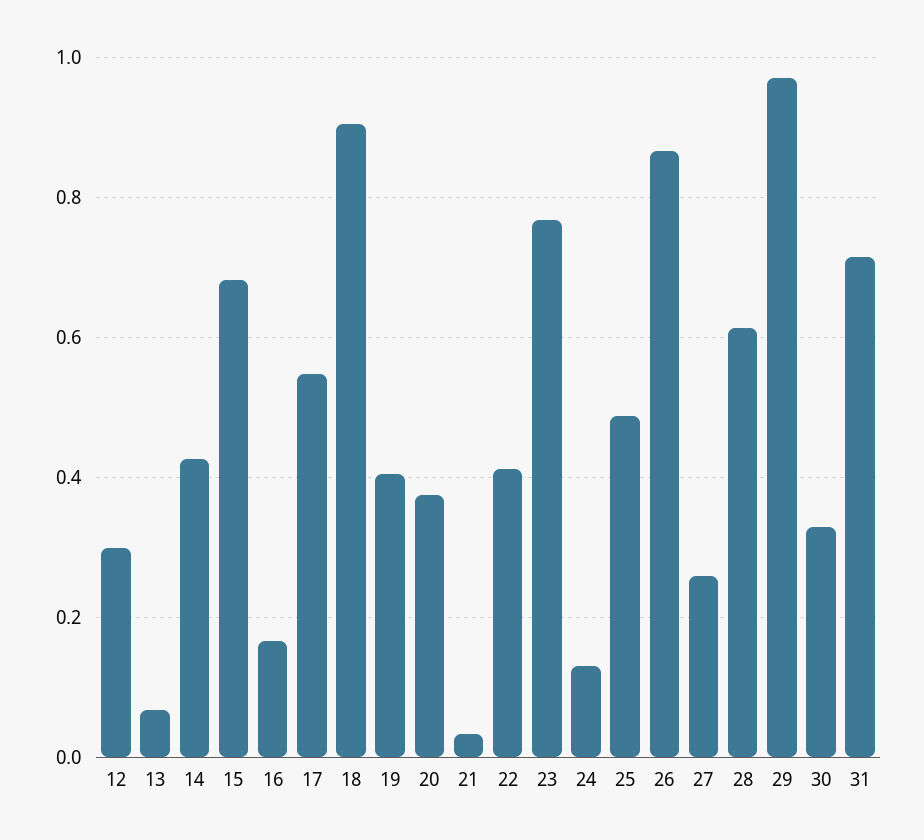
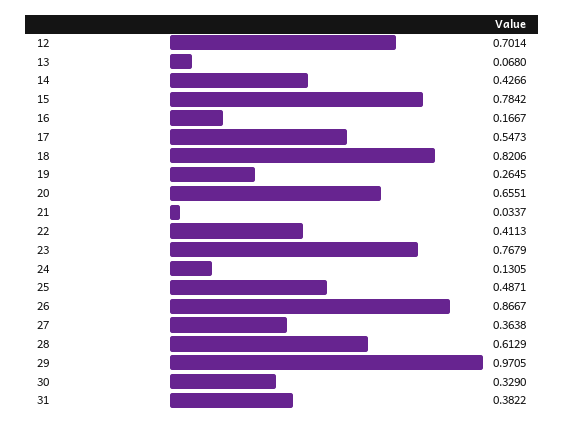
12: 0.3 -> 0.7014
15: 0.68 -> 0.7842
18: 0.9 -> 0.8206
19: 0.4 -> 0.2645
20: 0.38 -> 0.6551
27: 0.26 -> 0.3638
31: 0.72 -> 0.3822

